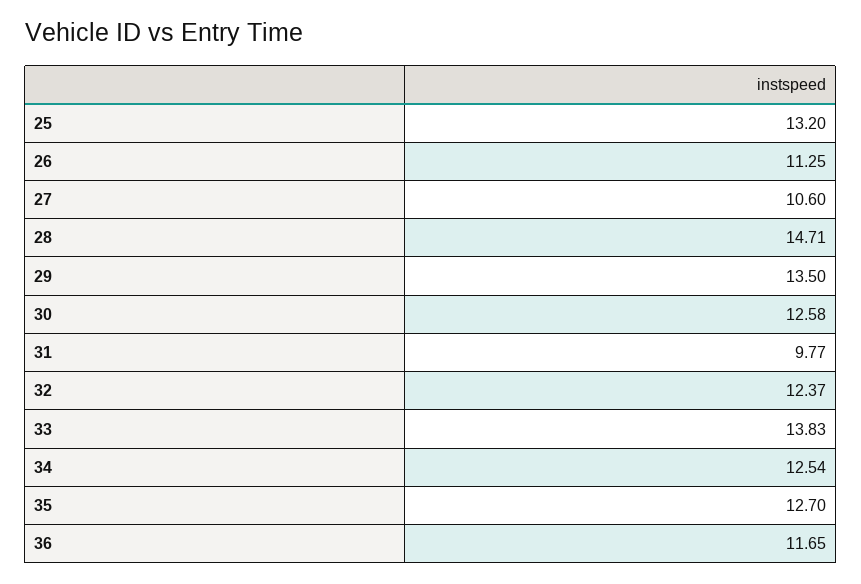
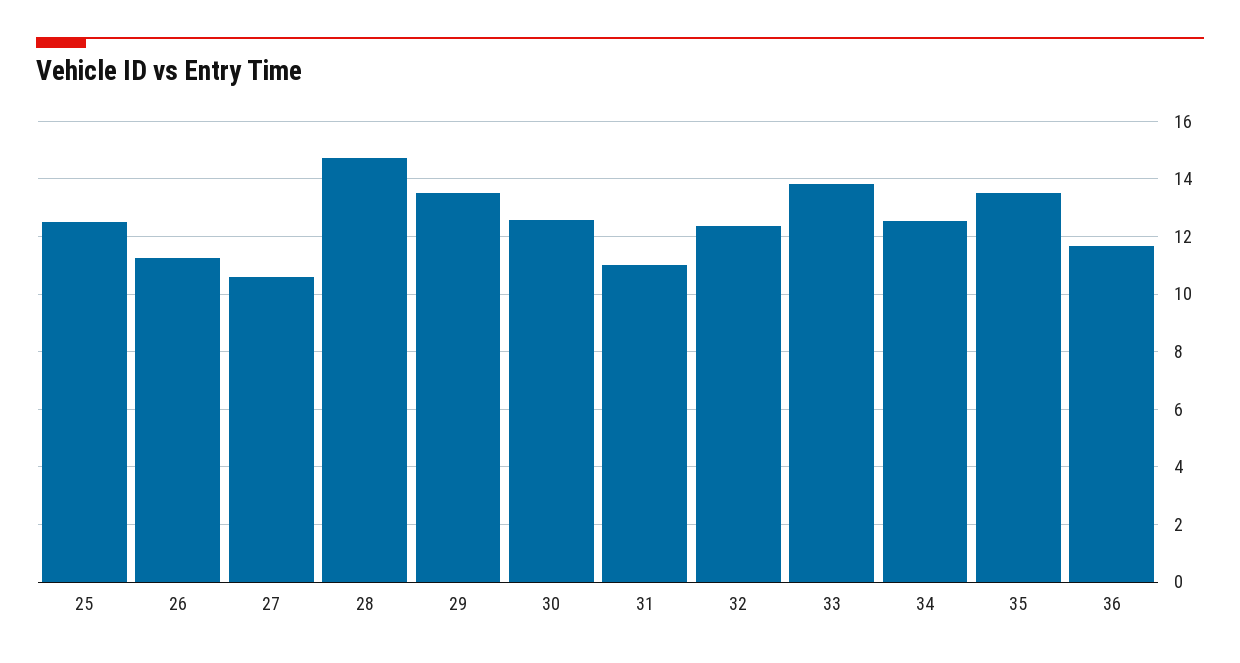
25: 13.2 -> 12.5
31: 9.77 -> 11
35: 12.7 -> 13.5

